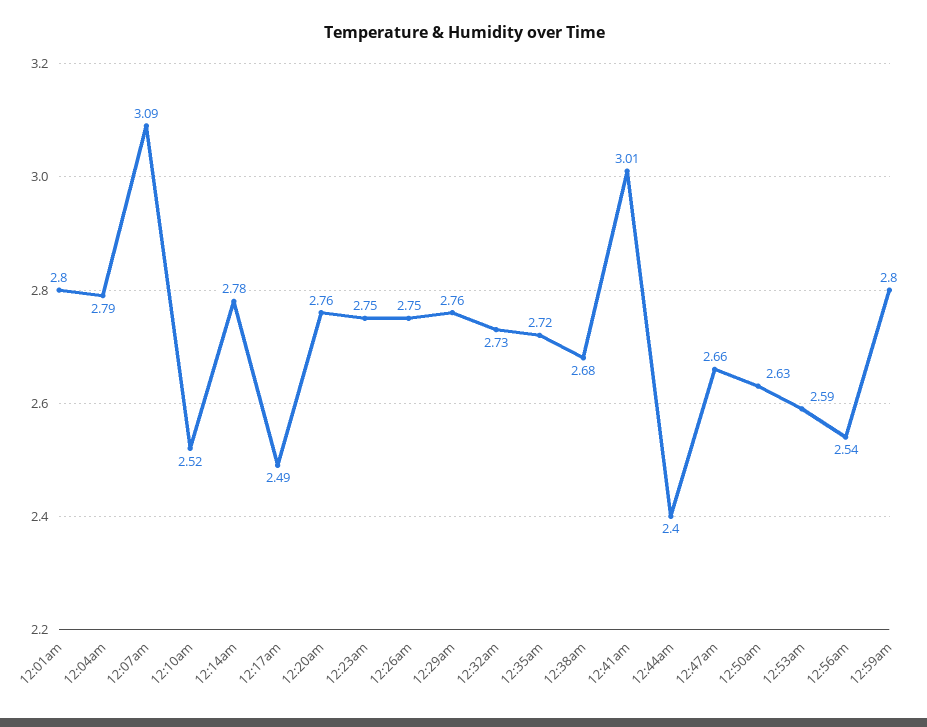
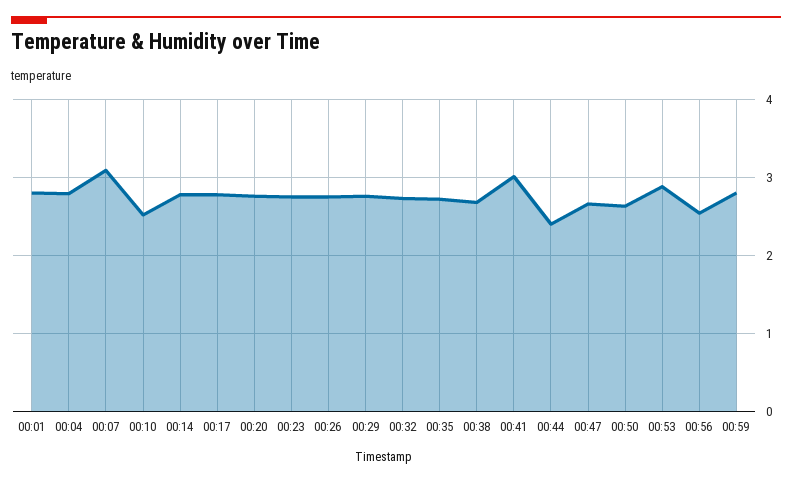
12:17am: 2.49 -> 2.8
12:53am: 2.59 -> 2.9

